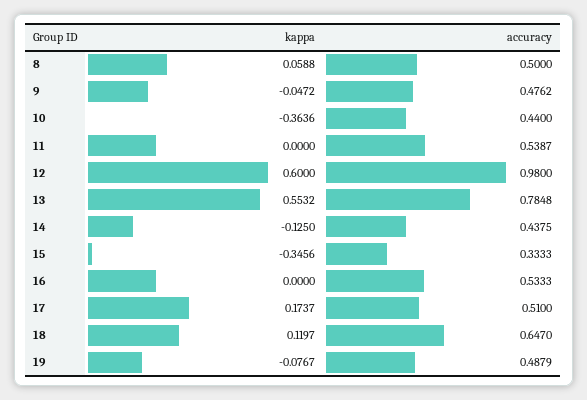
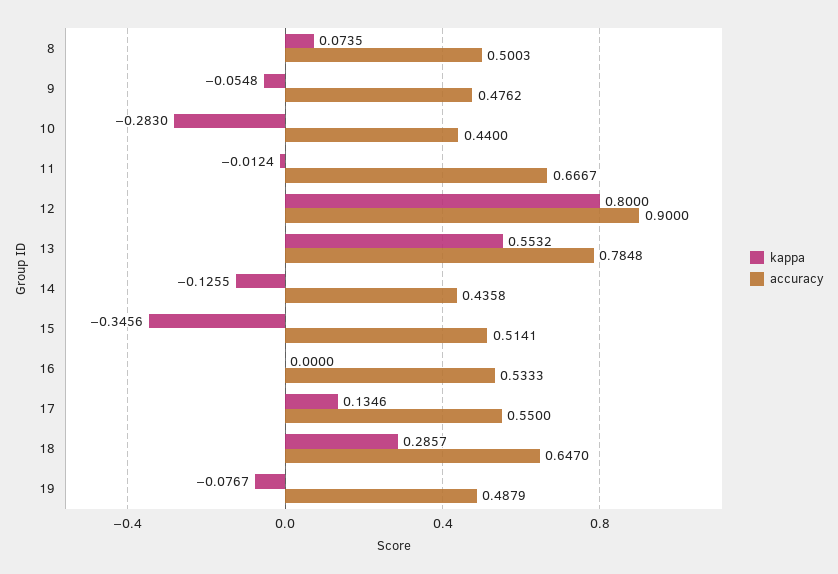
kappa, 8: 0.0588 -> 0.0735
accuracy, 8: 0.5 -> 0.5003
kappa, 9: -0.0472 -> -0.0548
kappa, 10: -0.3636 -> -0.283
kappa, 11: 0 -> -0.0124
accuracy, 11: 0.5387 -> 0.6667
kappa, 12: 0.6 -> 0.8
accuracy, 12: 0.98 -> 0.9
kappa, 14: -0.125 -> -0.1255
accuracy, 14: 0.4375 -> 0.4358
accuracy, 15: 0.3333 -> 0.5141
kappa, 17: 0.1737 -> 0.1346
accuracy, 17: 0.51 -> 0.55
kappa, 18: 0.1197 -> 0.2857

